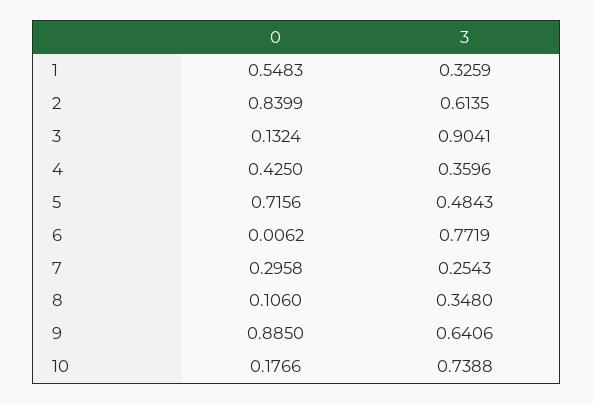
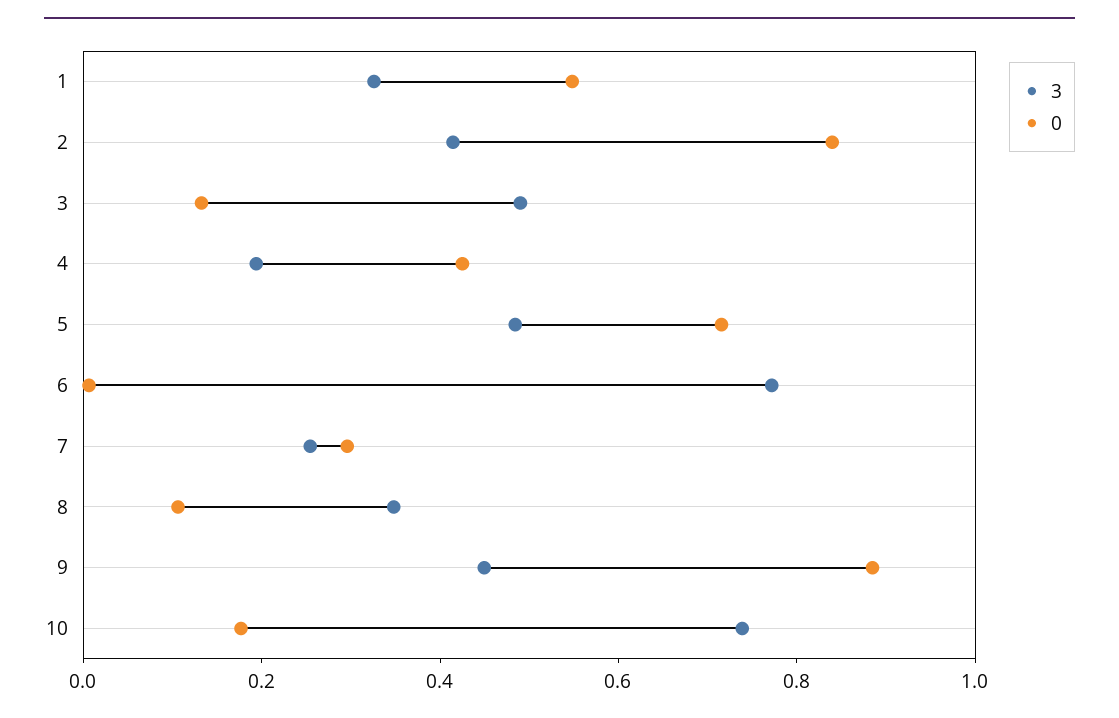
3, 2: 0.6135 -> 0.4
3, 3: 0.9041 -> 0.5
3, 4: 0.3596 -> 0.2
3, 9: 0.6406 -> 0.45

